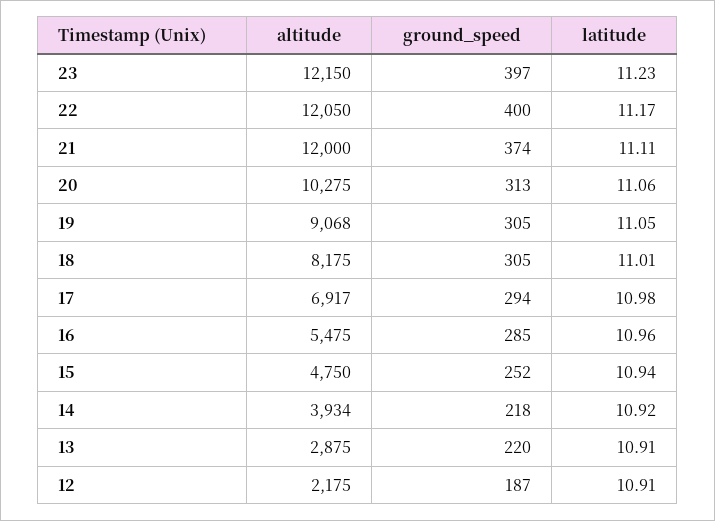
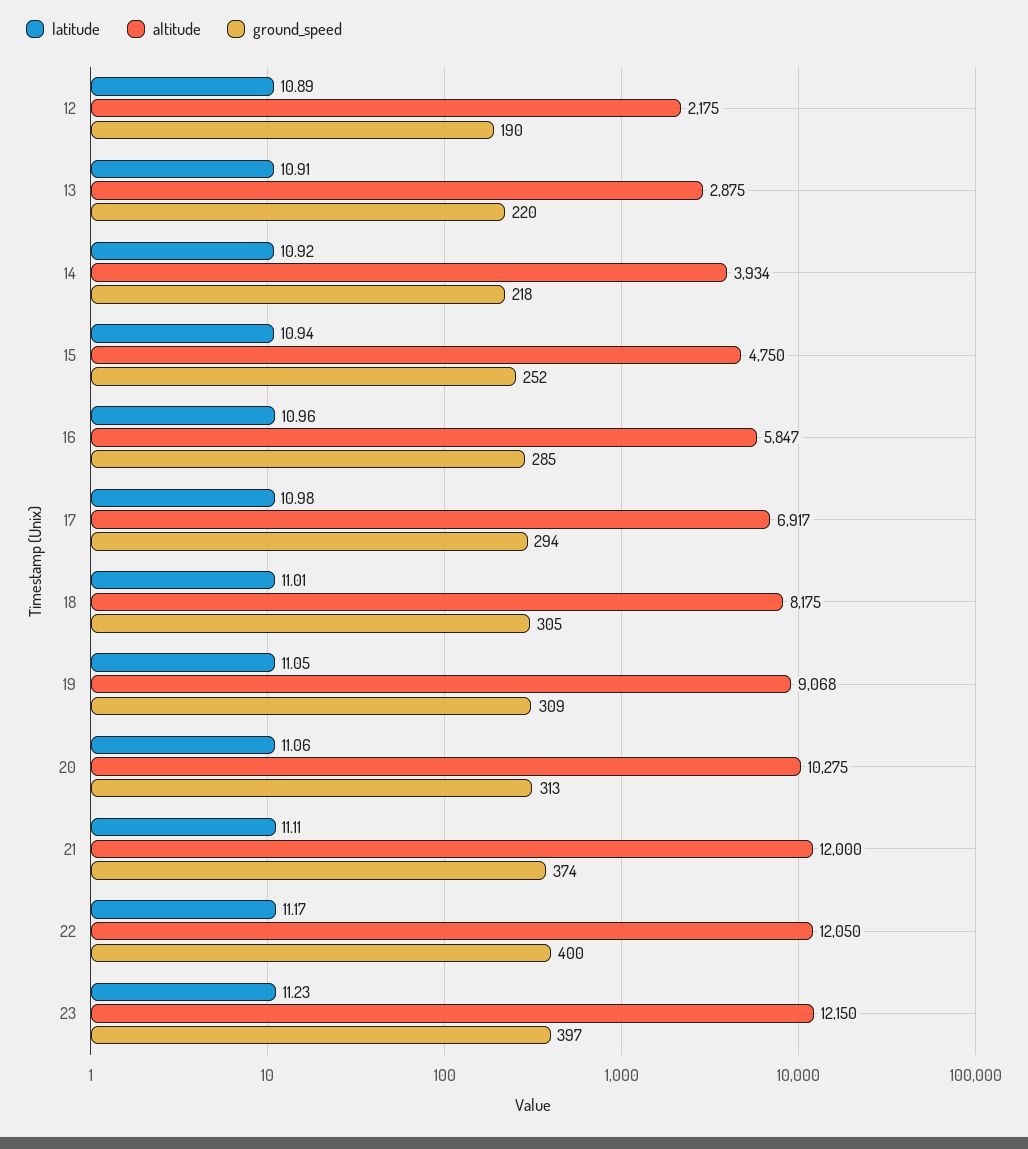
ground_speed, 19: 305 -> 309
altitude, 16: 5475 -> 5847
ground_speed, 12: 187 -> 190
latitude, 12: 10.91 -> 10.89

